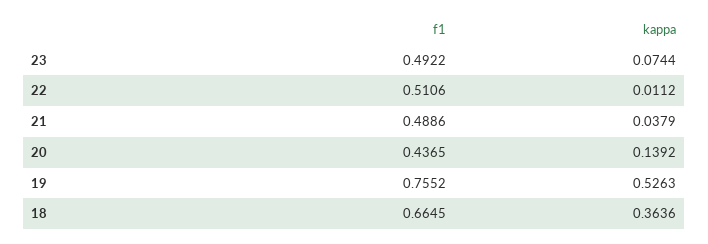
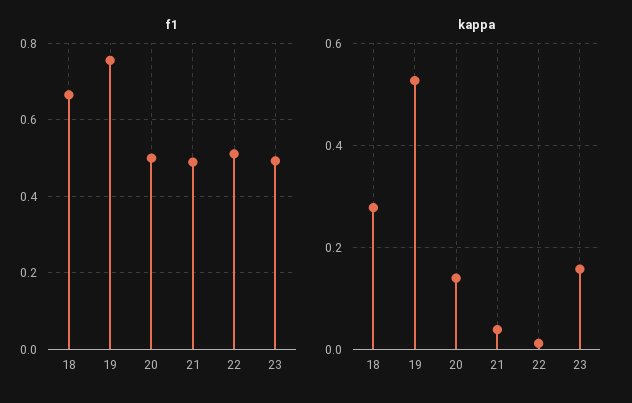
kappa, 23: 0.0744 -> 0.16
f1, 20: 0.4365 -> 0.5
kappa, 18: 0.3636 -> 0.28

